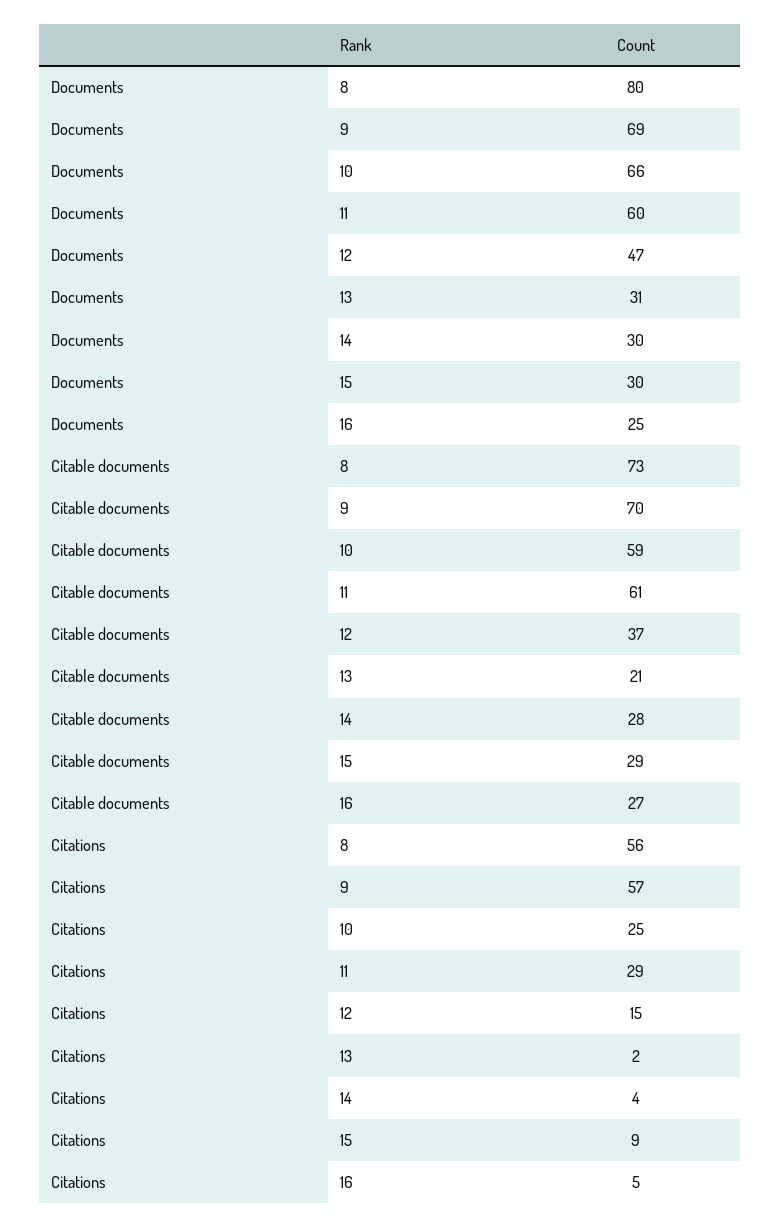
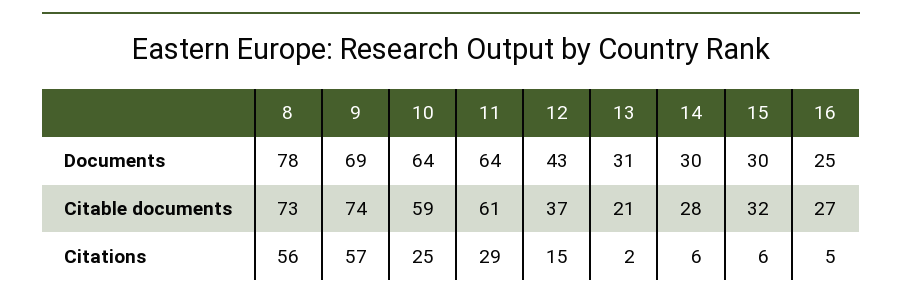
Documents, 8: 80 -> 78
Documents, 10: 66 -> 64
Documents, 11: 60 -> 64
Documents, 12: 47 -> 43
Citable documents, 9: 70 -> 74
Citable documents, 15: 29 -> 32
Citations, 14: 4 -> 6
Citations, 15: 9 -> 6

